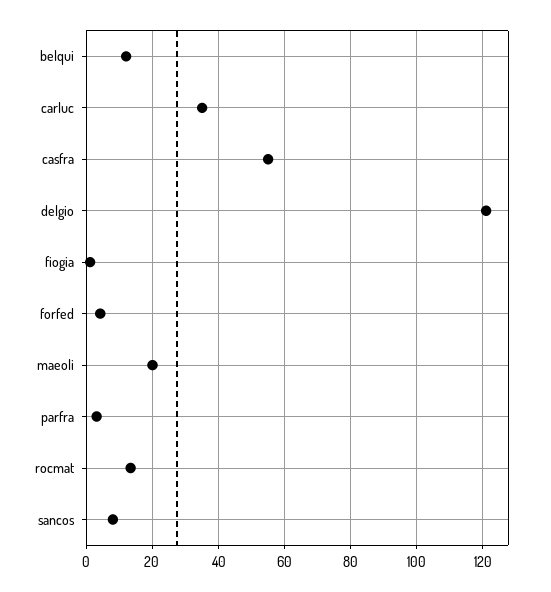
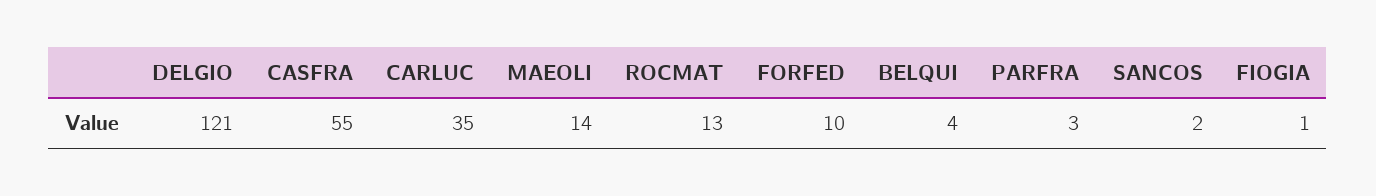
belqui: 12 -> 4
forfed: 4 -> 10
maeoli: 20 -> 14
sancos: 8 -> 2

